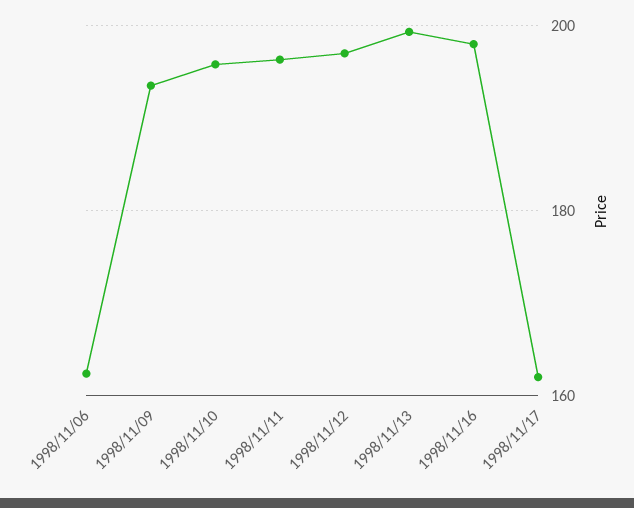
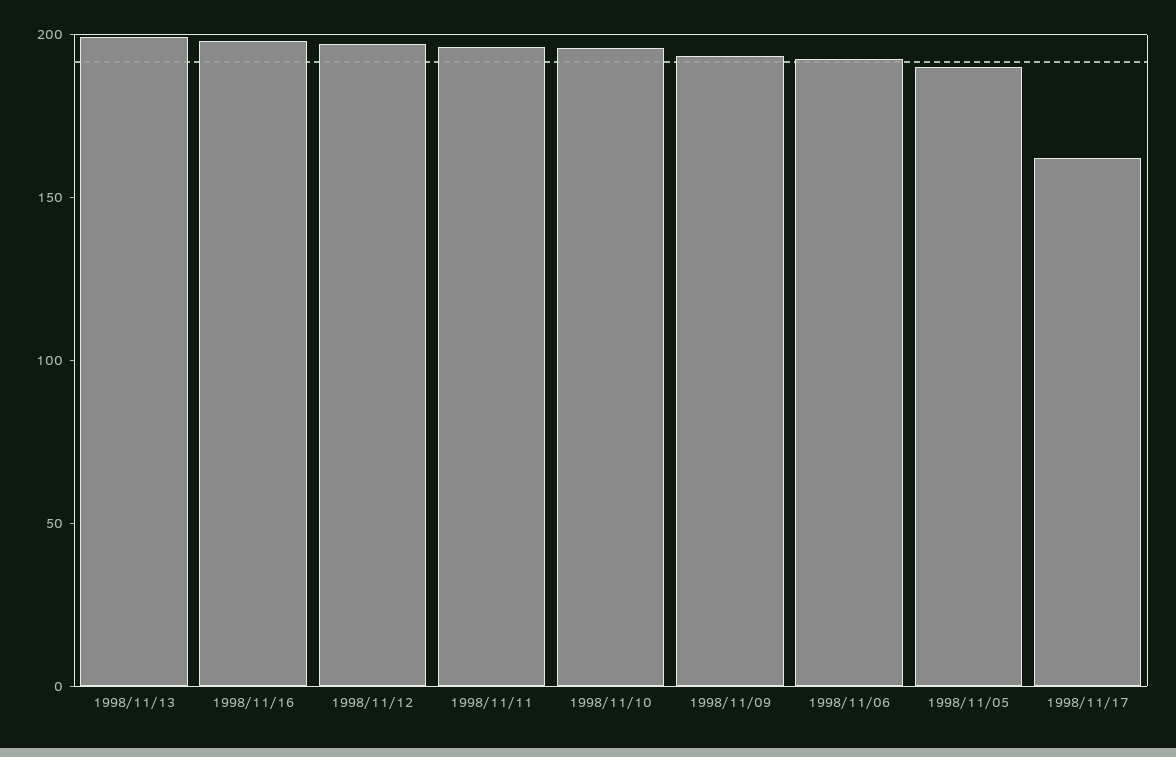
1998/11/06: 162 -> 190
1998/11/05: none -> 190

